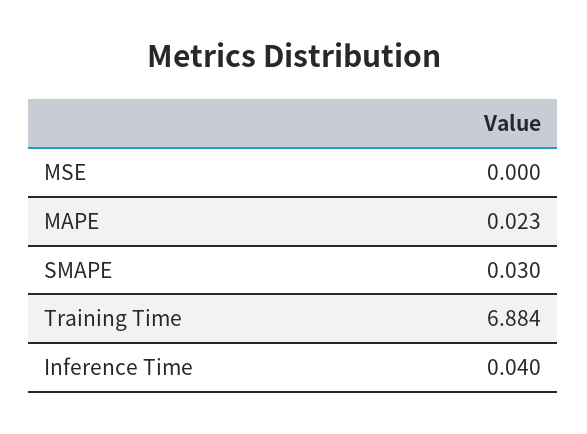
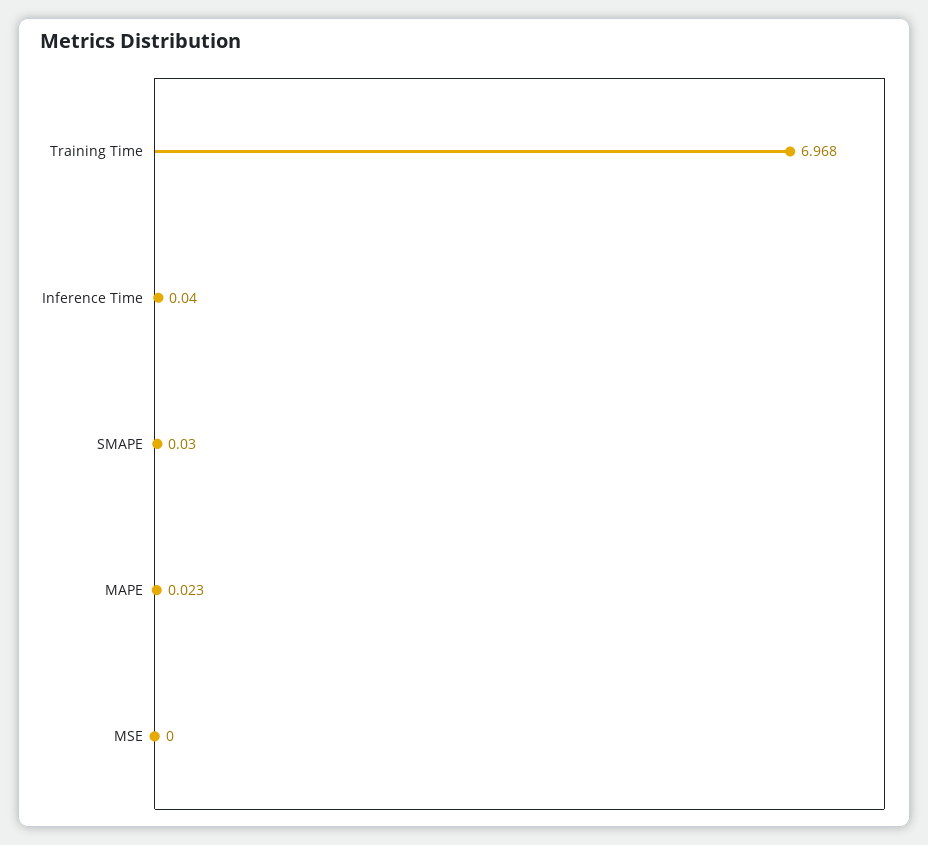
Training Time: 6.884 -> 6.968

